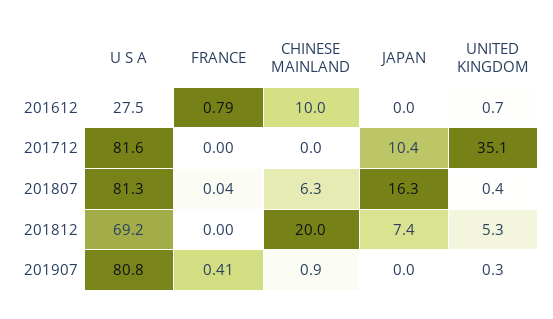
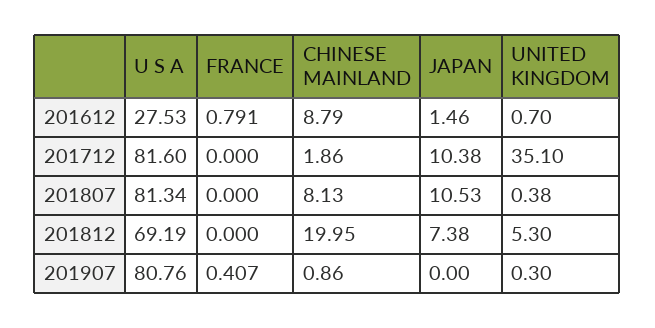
CHINESE MAINLAND, 201612: 10 -> 8.79
JAPAN, 201612: 0 -> 1.46
CHINESE MAINLAND, 201712: 0 -> 1.86
FRANCE, 201807: 0.04 -> 0
CHINESE MAINLAND, 201807: 6.3 -> 8.13
JAPAN, 201807: 16.3 -> 10.53

